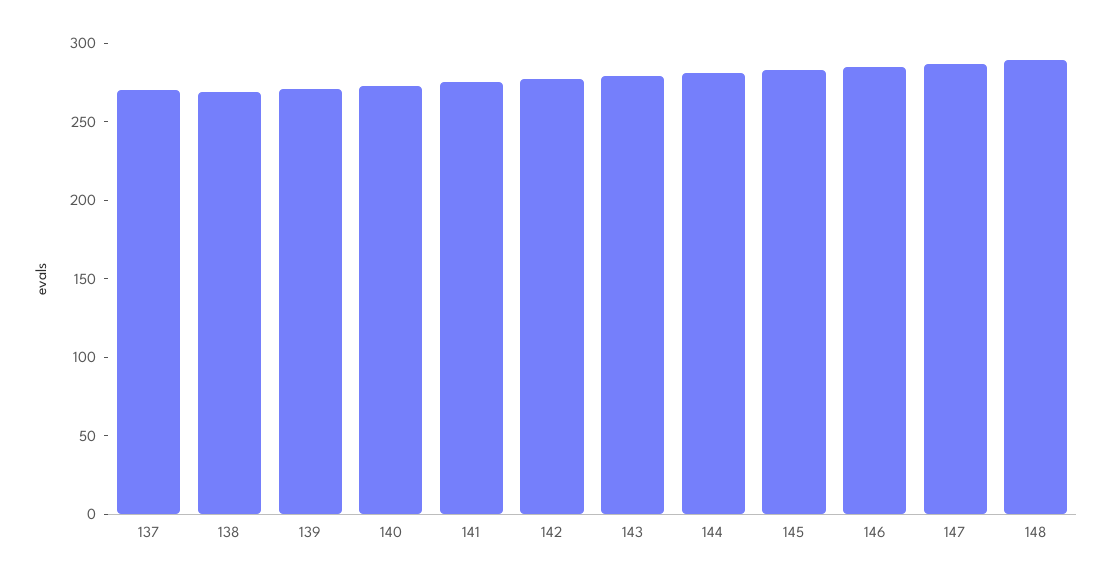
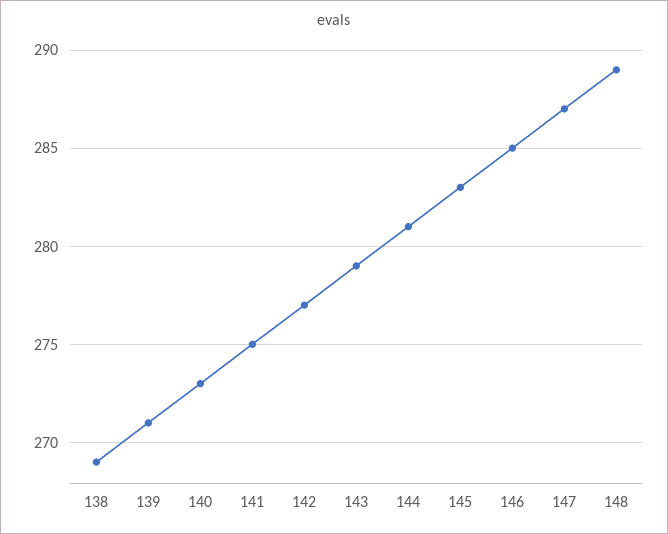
137: 270 -> none

